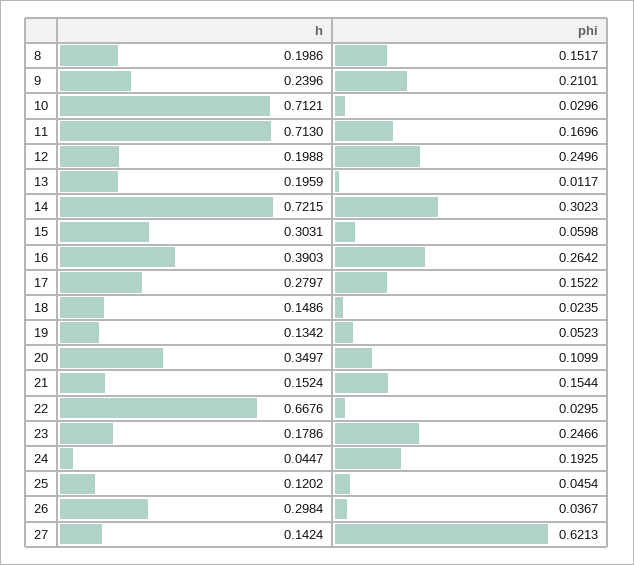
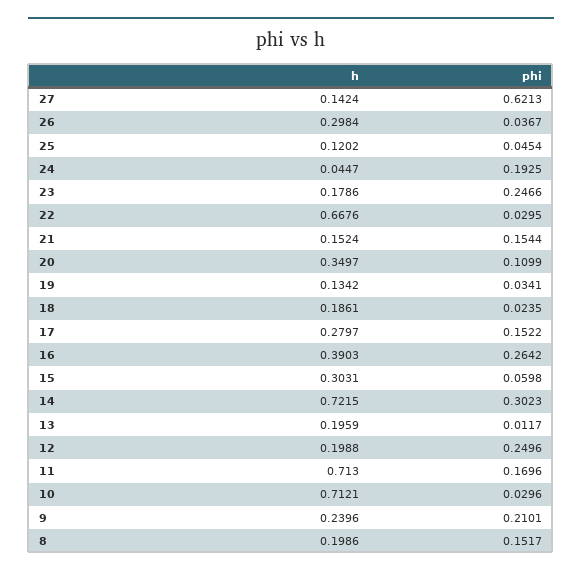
h, 18: 0.1486 -> 0.1861
phi, 19: 0.0523 -> 0.0341

